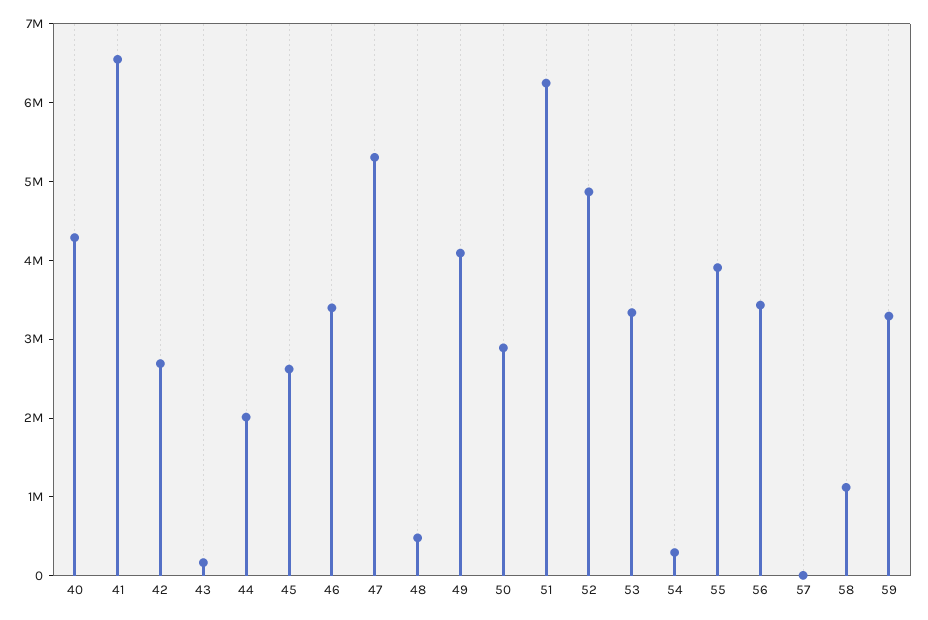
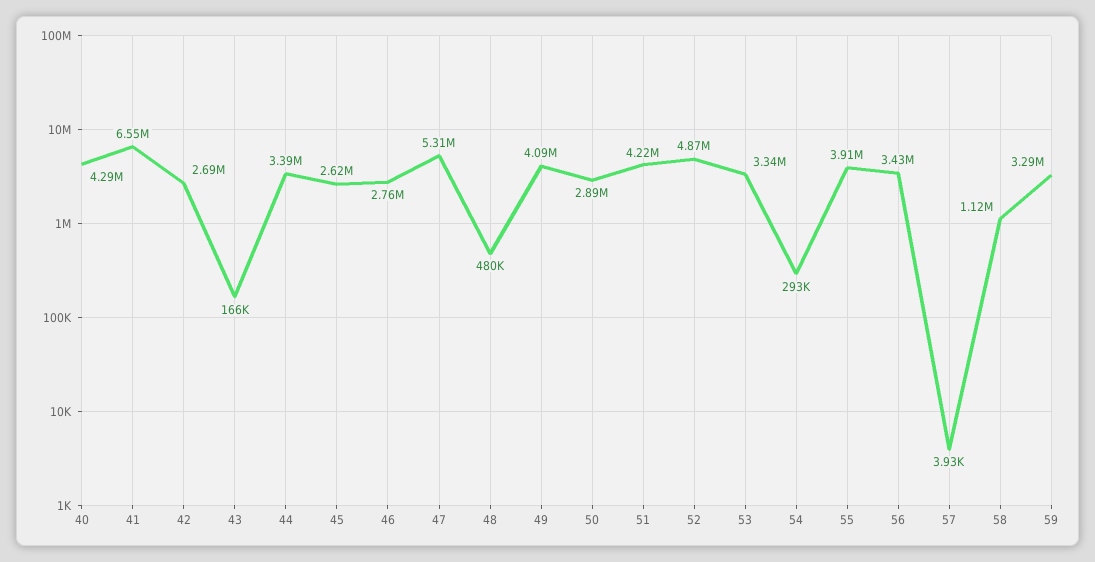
44: 2000000 -> 3390000
46: 3400000 -> 2760000
51: 6200000 -> 4220000

